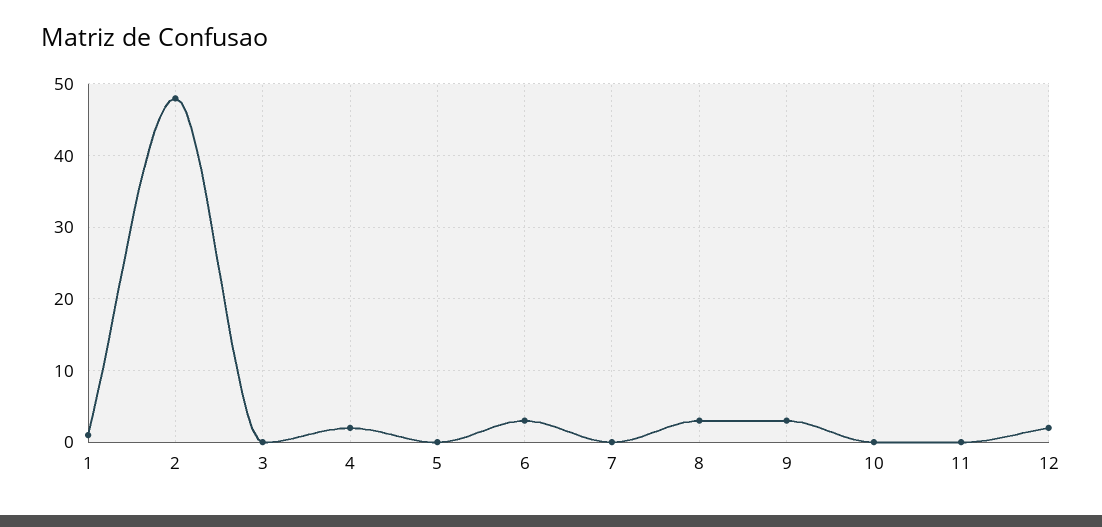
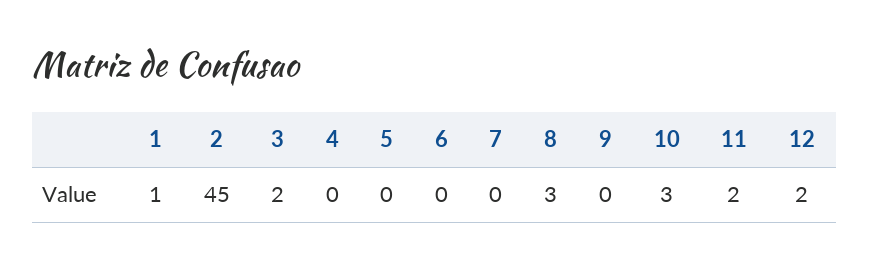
2: 48 -> 45
3: 0 -> 2
4: 2 -> 0
6: 3 -> 0
9: 3 -> 0
10: 0 -> 3
11: 0 -> 2

